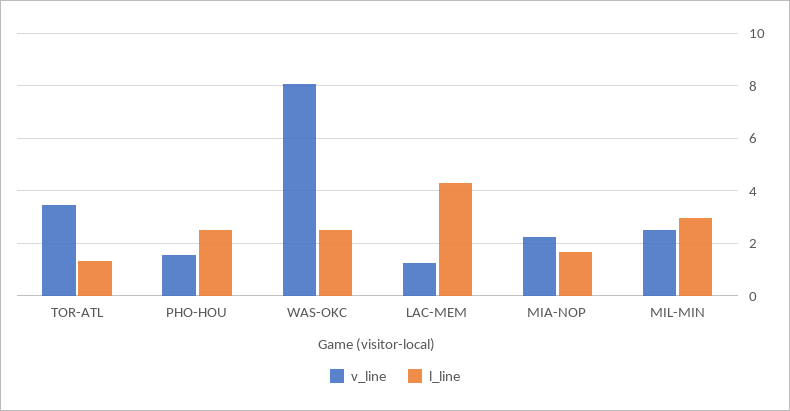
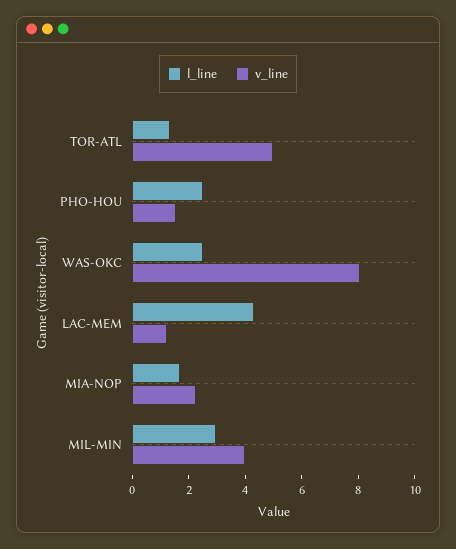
v_line, TOR-ATL: 3.5 -> 5
v_line, MIL-MIN: 2.5 -> 4

